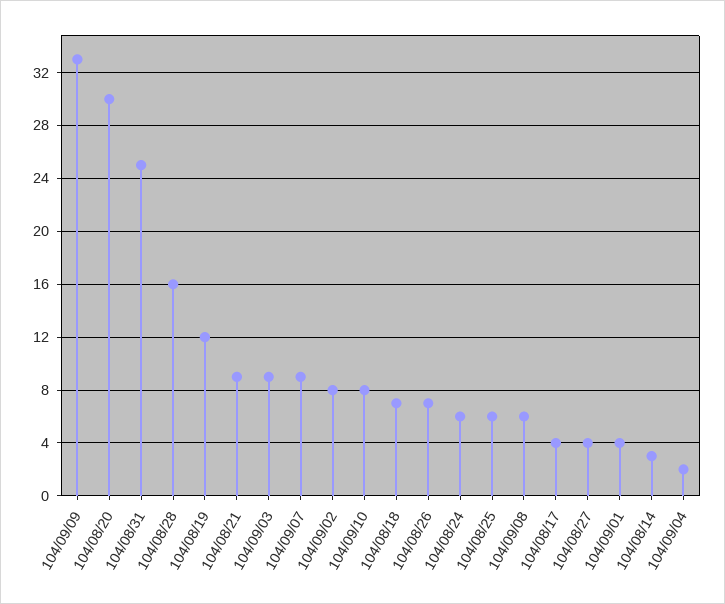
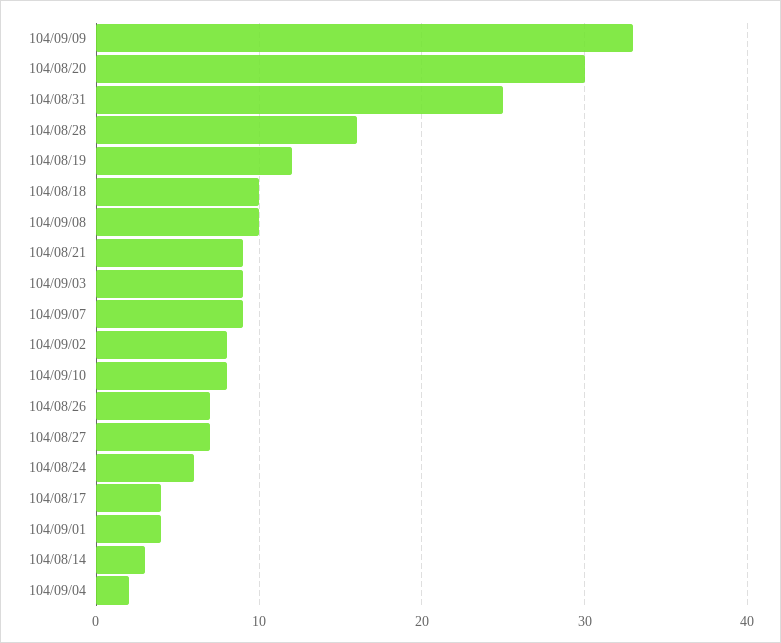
104/08/18: 7 -> 10
104/08/25: 6 -> none
104/09/08: 6 -> 10
104/08/27: 4 -> 7

